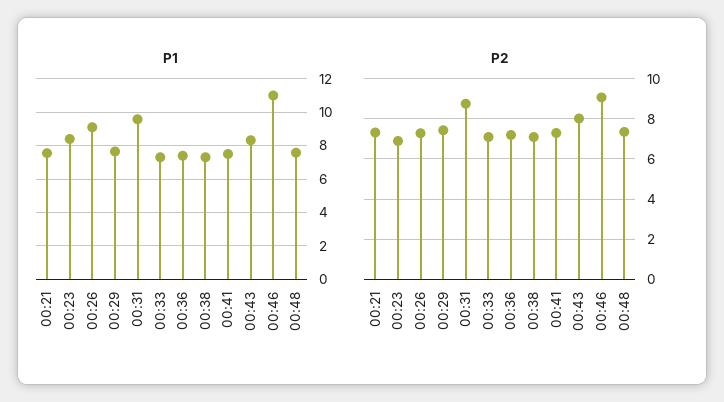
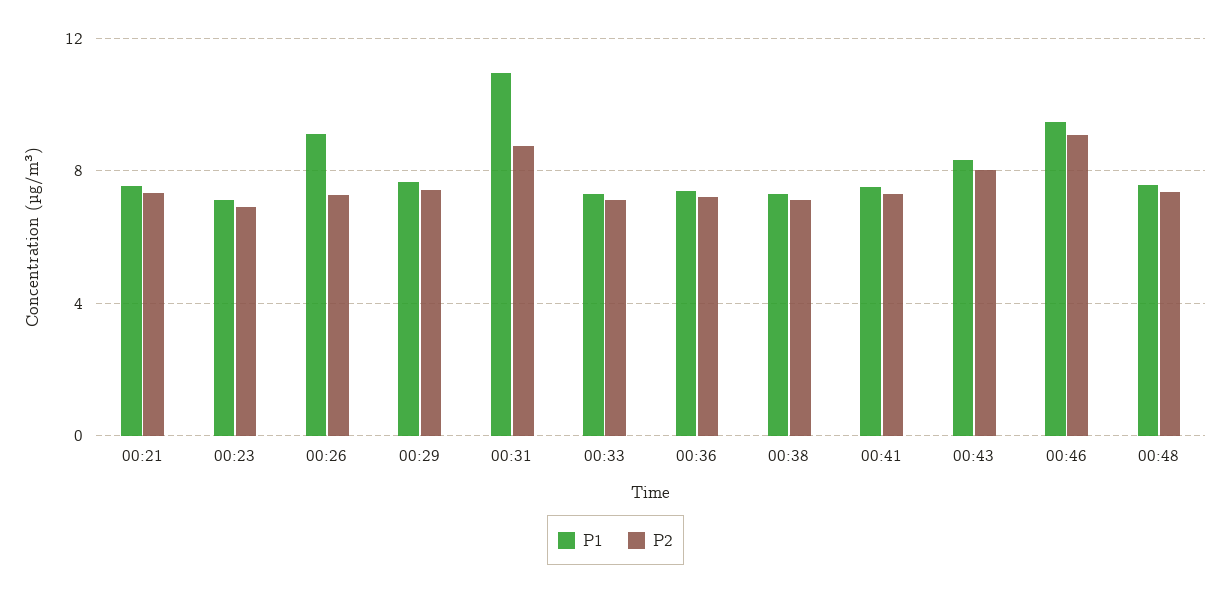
P1, 00:23: 8.5 -> 7
P1, 00:31: 9.5 -> 11
P1, 00:46: 11 -> 9.5

